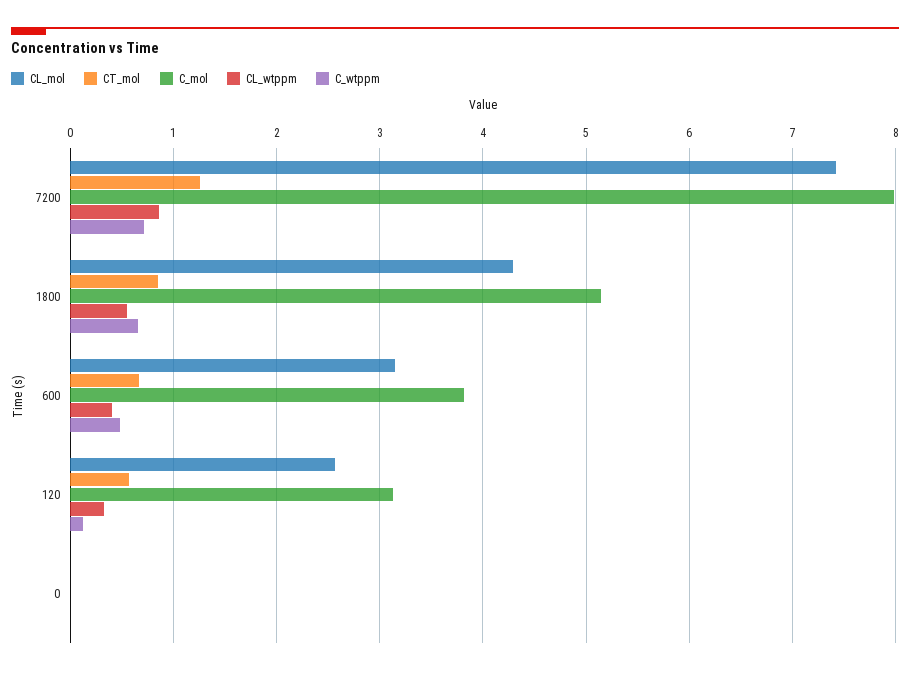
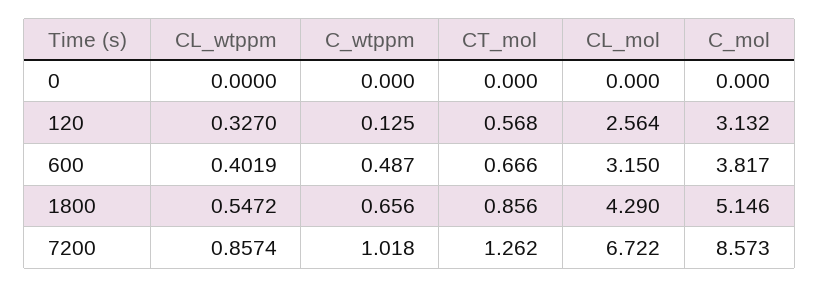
CL_mol, 7200: 7.4 -> 6.722
C_mol, 7200: 8 -> 8.573
C_wtppm, 7200: 0.7 -> 1.018

